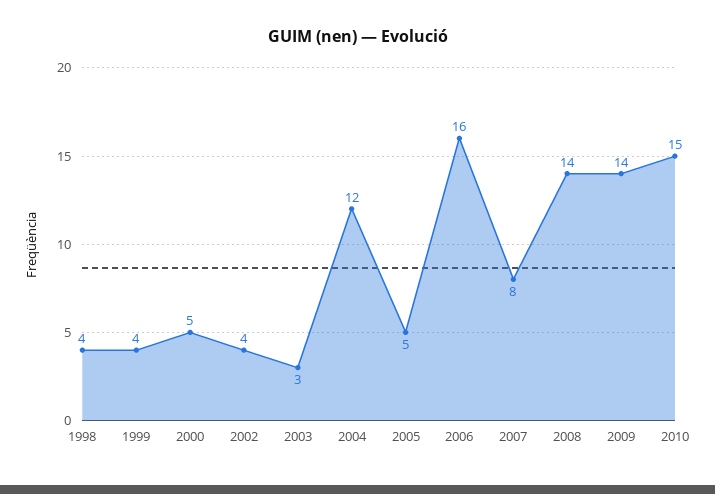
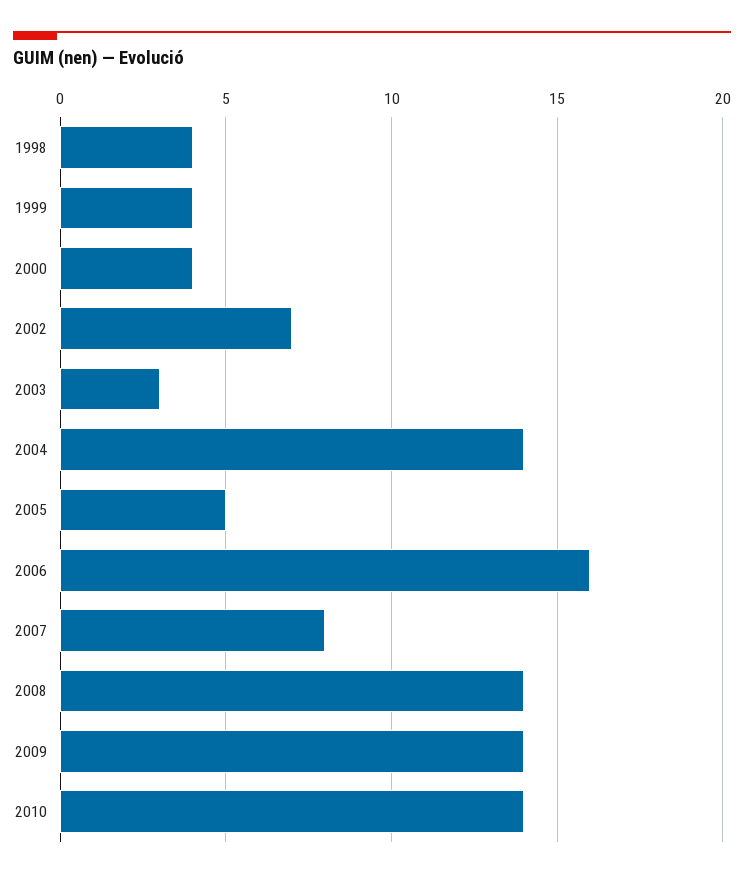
2000: 5 -> 4
2002: 4 -> 7
2004: 12 -> 14
2010: 15 -> 14

